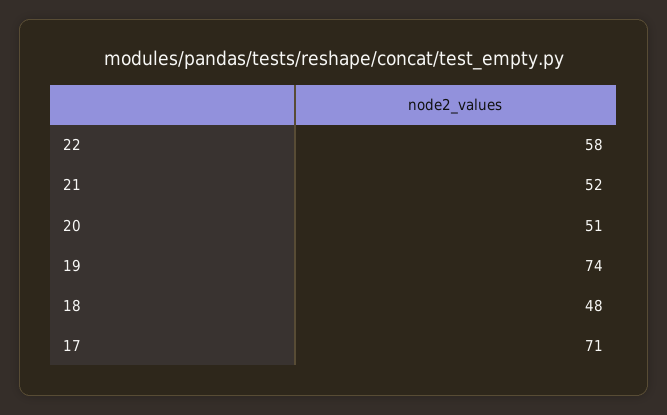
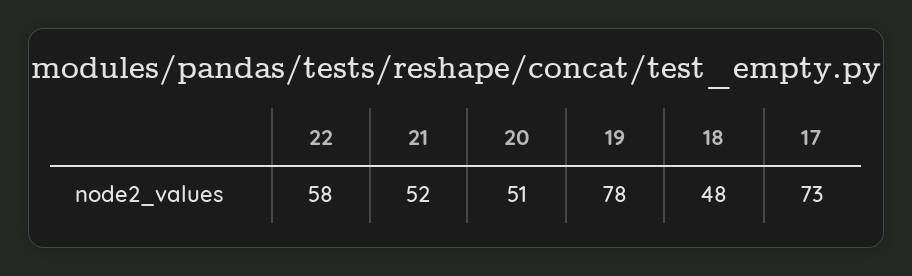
19: 74 -> 78
17: 71 -> 73

